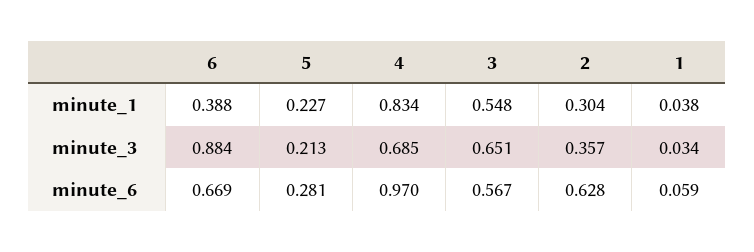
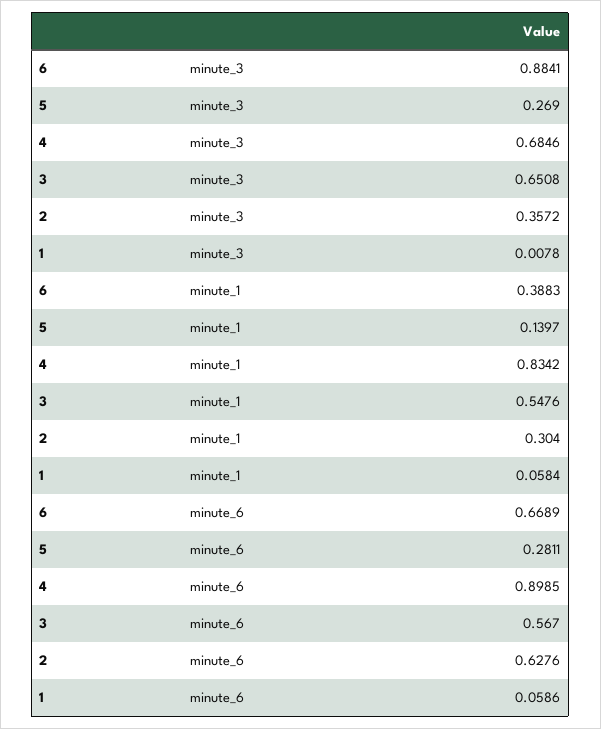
5, minute_1: 0.227 -> 0.1397
1, minute_1: 0.038 -> 0.0584
5, minute_3: 0.213 -> 0.269
1, minute_3: 0.034 -> 0.0078
4, minute_6: 0.97 -> 0.8985

